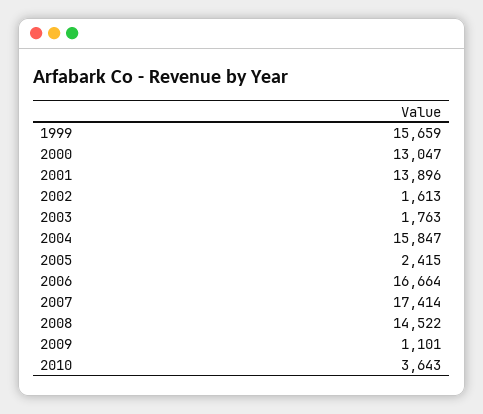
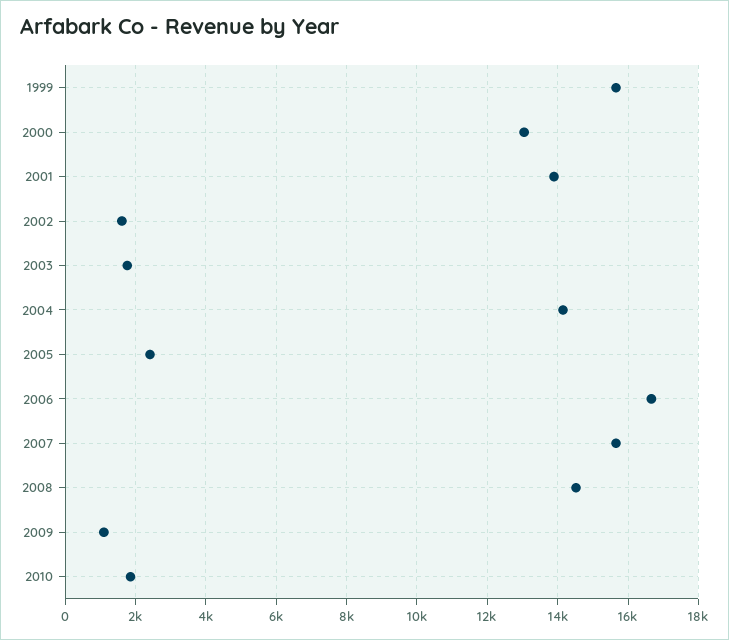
2004: 15847 -> 14200
2007: 17414 -> 15600
2010: 3643 -> 1800

